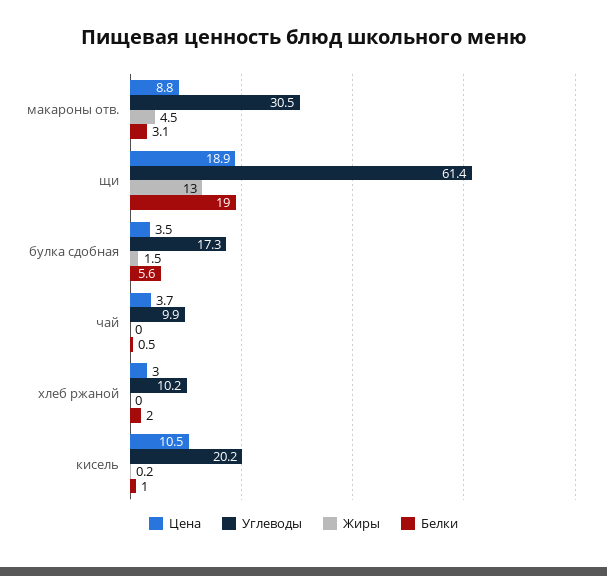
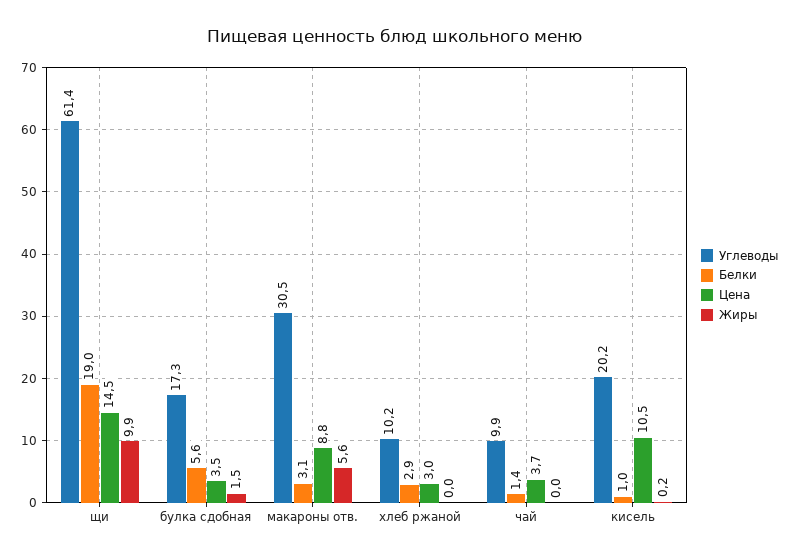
Жиры, макароны отв.: 4.5 -> 5.6
Цена, щи: 18.9 -> 14.5
Жиры, щи: 13 -> 9.9
Белки, чай: 0.5 -> 1.4
Белки, хлеб ржаной: 2 -> 2.9

